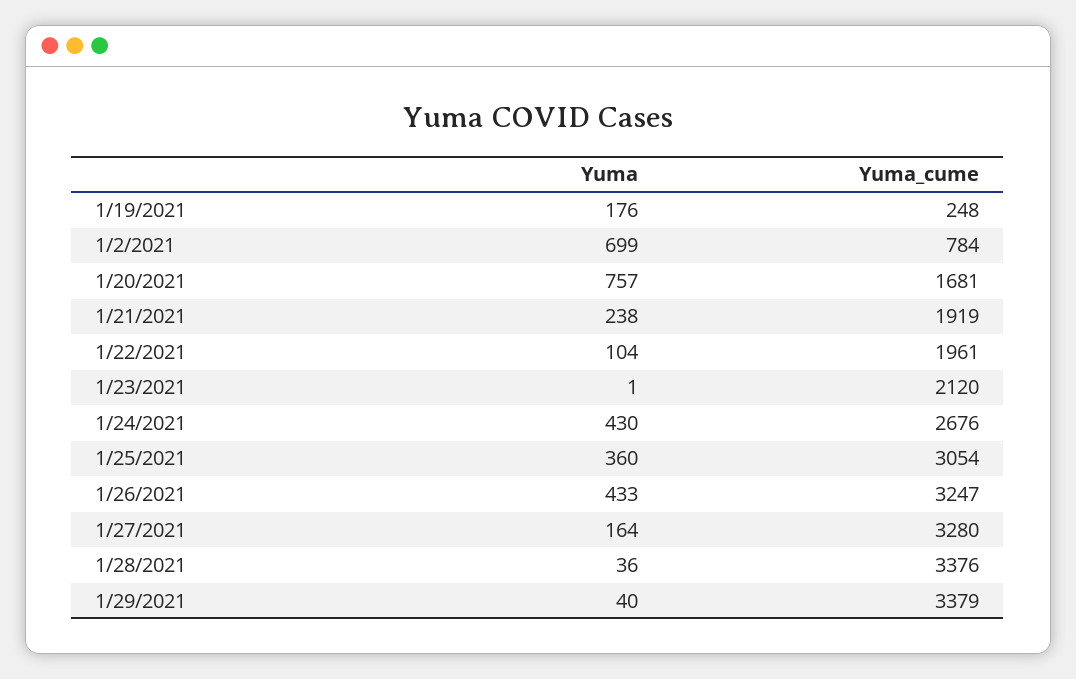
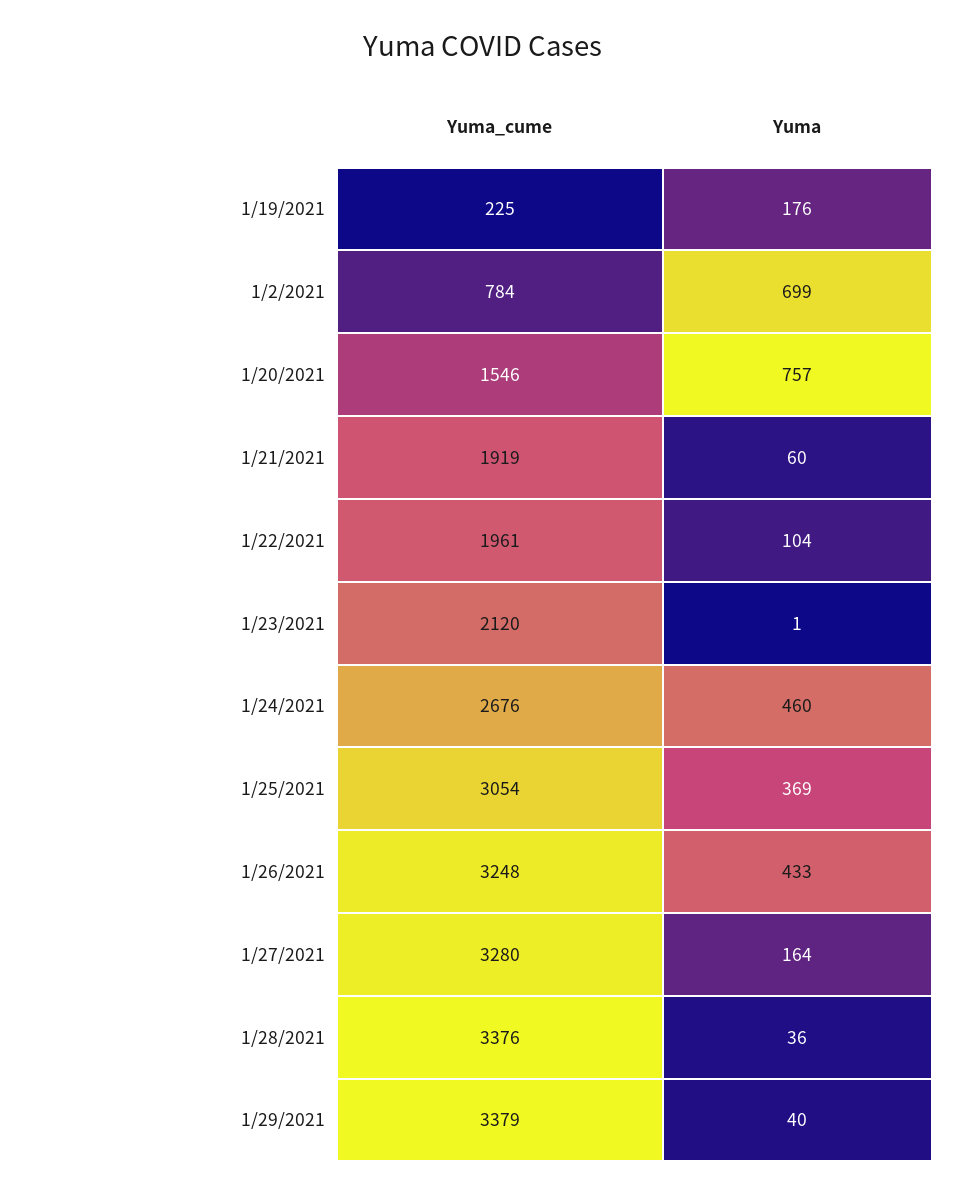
Yuma_cume, 1/19/2021: 248 -> 225
Yuma_cume, 1/20/2021: 1681 -> 1546
Yuma, 1/21/2021: 238 -> 60
Yuma, 1/24/2021: 430 -> 460
Yuma, 1/25/2021: 360 -> 369
Yuma_cume, 1/26/2021: 3247 -> 3248

